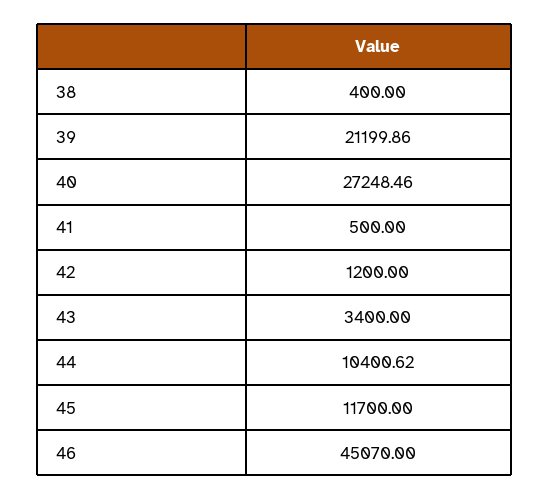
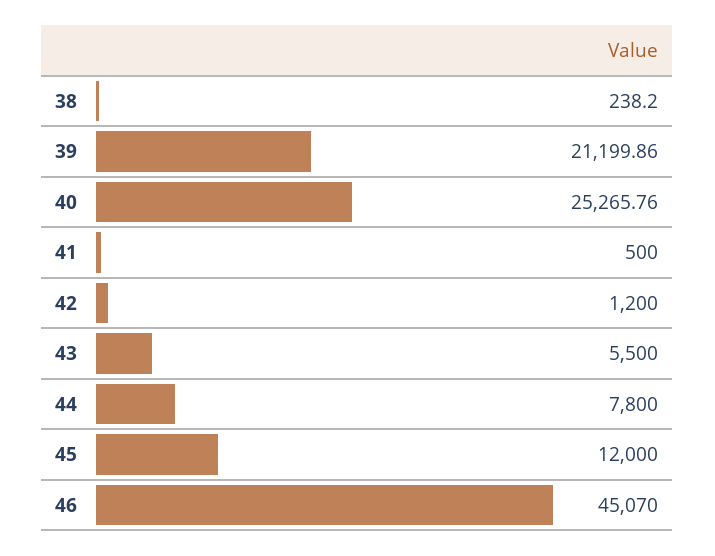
38: 400 -> 238.2
40: 27248.46 -> 25265.76
43: 3400 -> 5500
44: 10400.62 -> 7800
45: 11700 -> 12000

